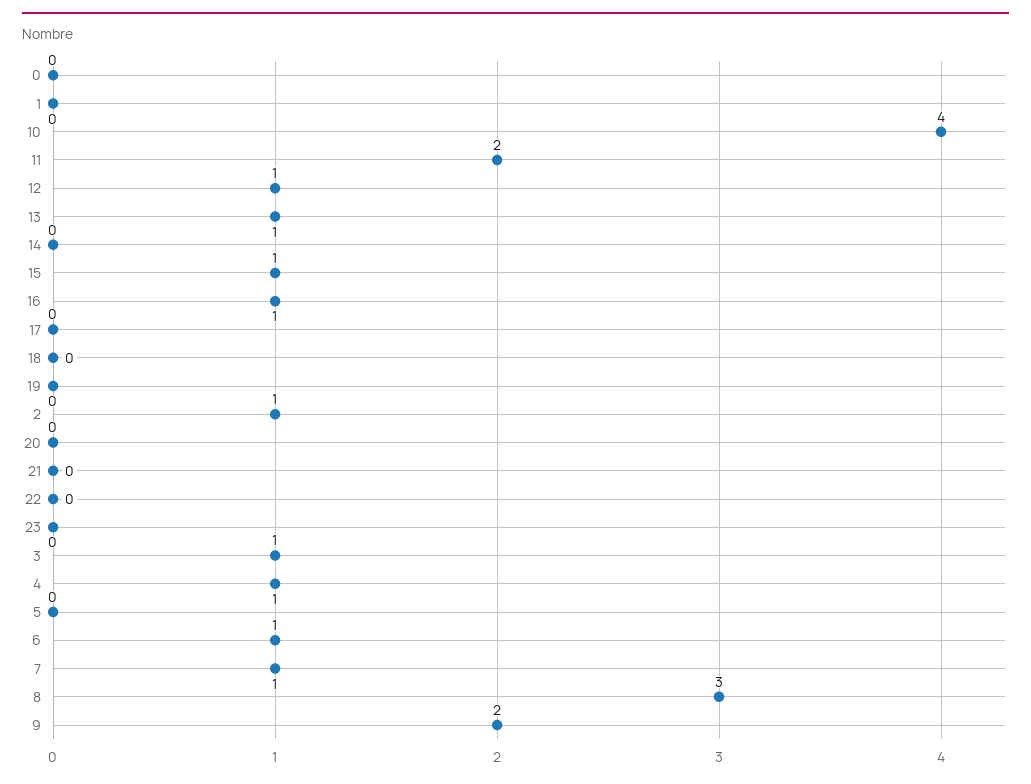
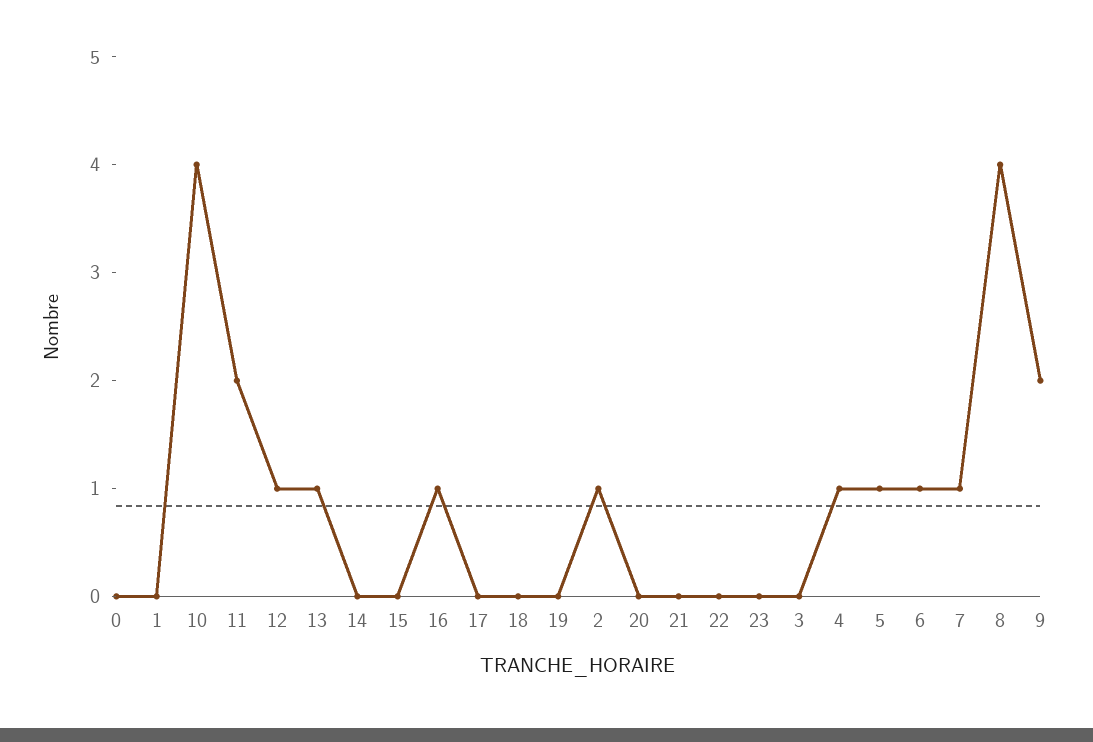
15: 1 -> 0
3: 1 -> 0
5: 0 -> 1
8: 3 -> 4

